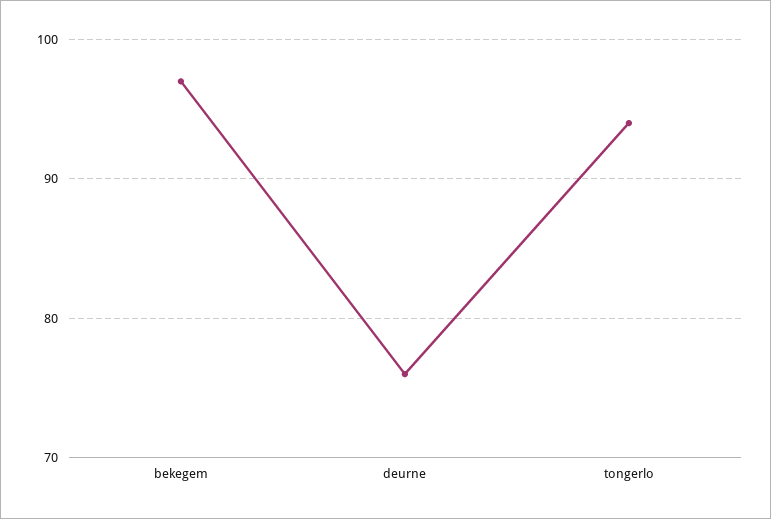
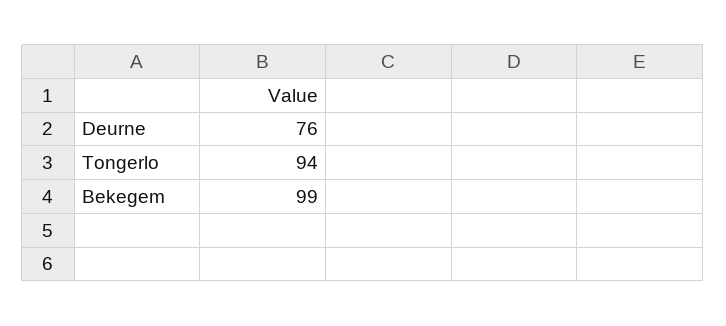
bekegem: 97 -> 99

